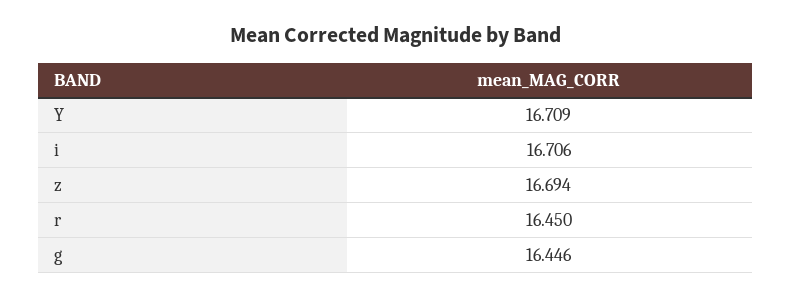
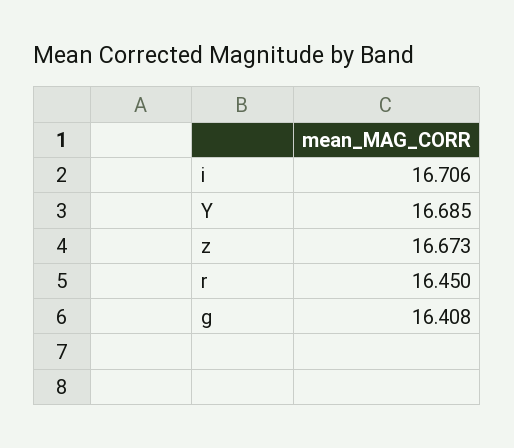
Y: 16.709 -> 16.685
z: 16.694 -> 16.673
g: 16.446 -> 16.408

